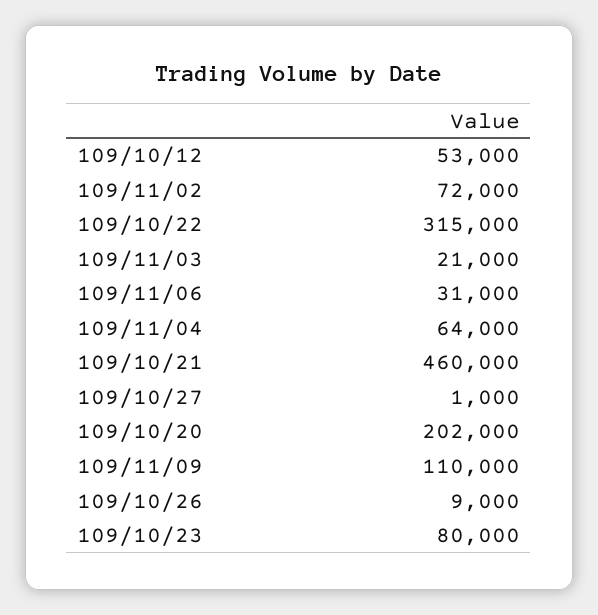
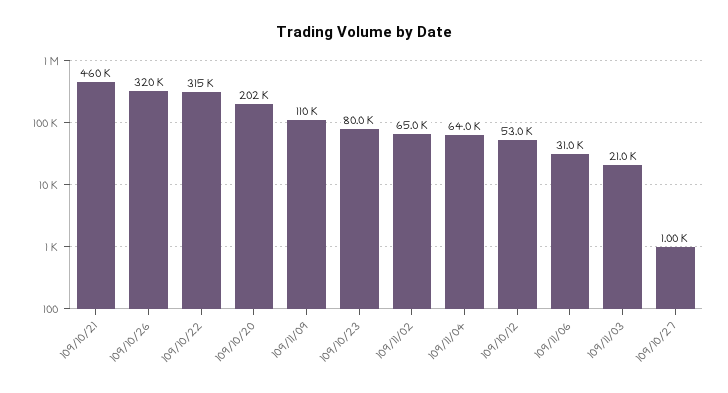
109/11/02: 72000 -> 65000
109/10/26: 9000 -> 320000

